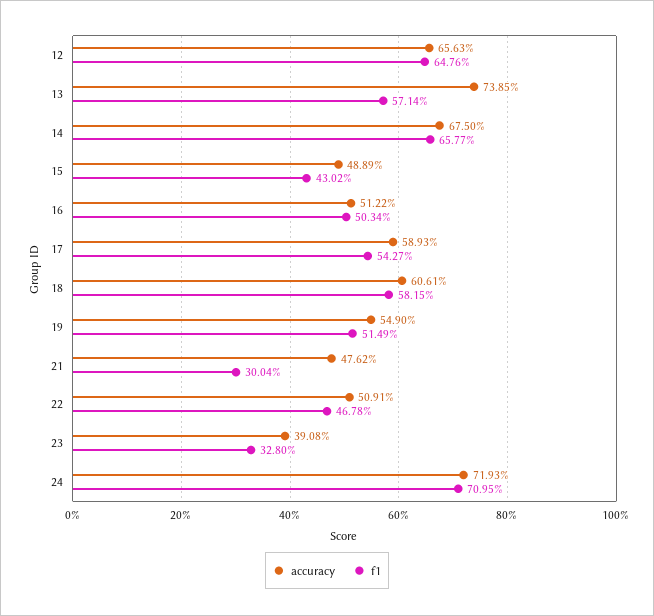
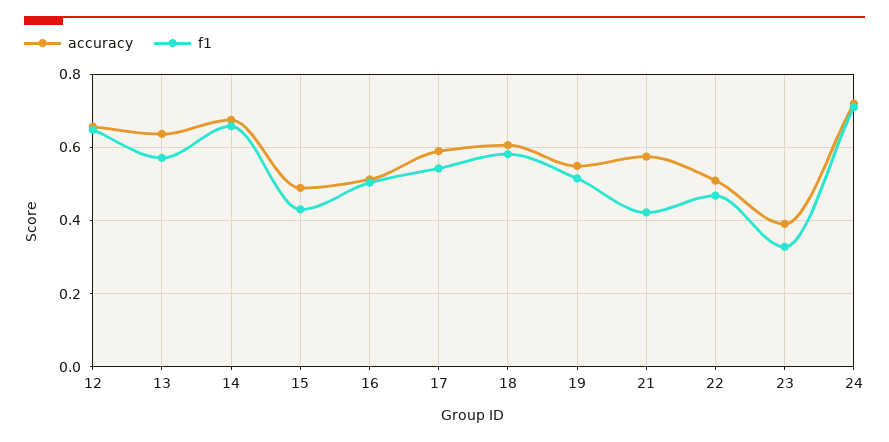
accuracy, 13: 0.7385 -> 0.64
accuracy, 21: 0.4762 -> 0.58
f1, 21: 0.3004 -> 0.42

